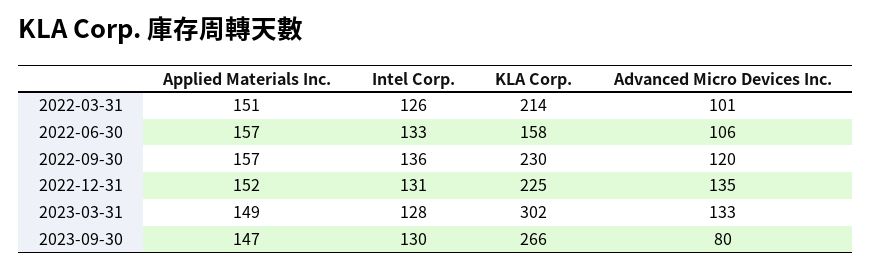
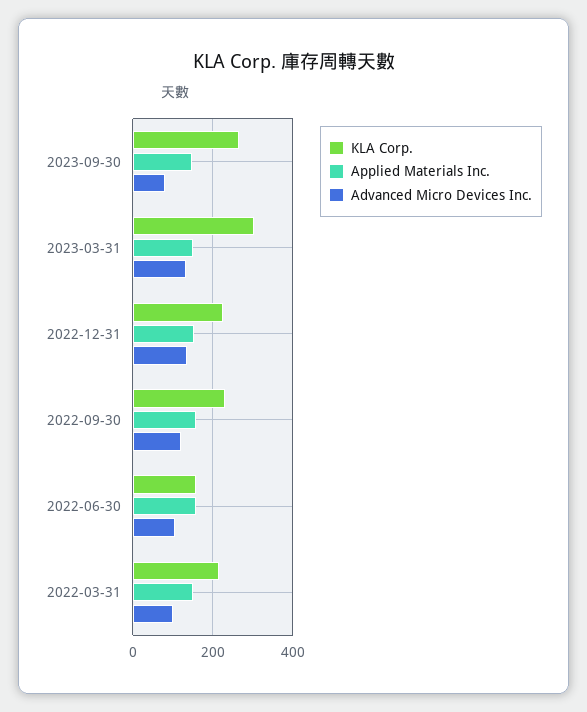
Intel Corp., 2022-03-31: 126 -> none
Intel Corp., 2022-06-30: 133 -> none
Intel Corp., 2022-09-30: 136 -> none
Intel Corp., 2022-12-31: 131 -> none
Intel Corp., 2023-03-31: 128 -> none
Intel Corp., 2023-09-30: 130 -> none

